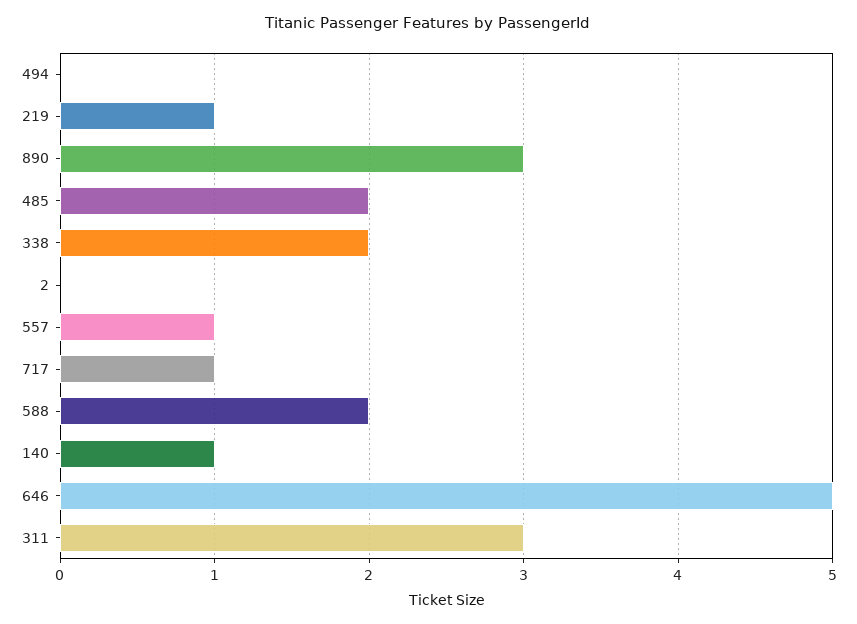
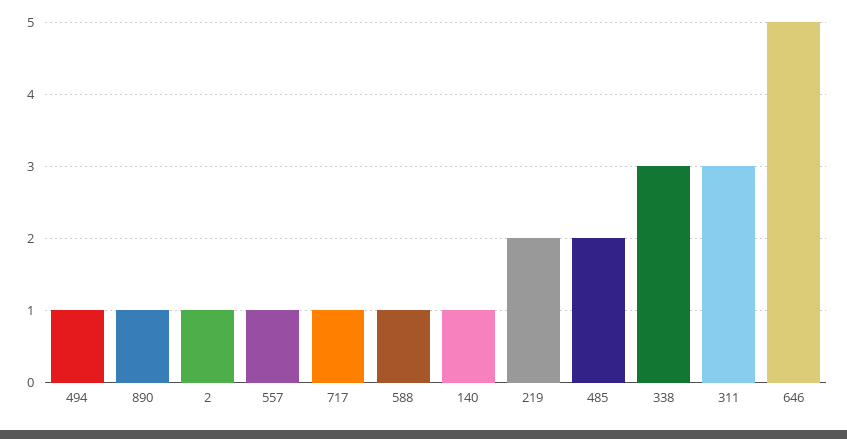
494: 0 -> 1
219: 1 -> 2
890: 3 -> 1
338: 2 -> 3
2: 0 -> 1
588: 2 -> 1

